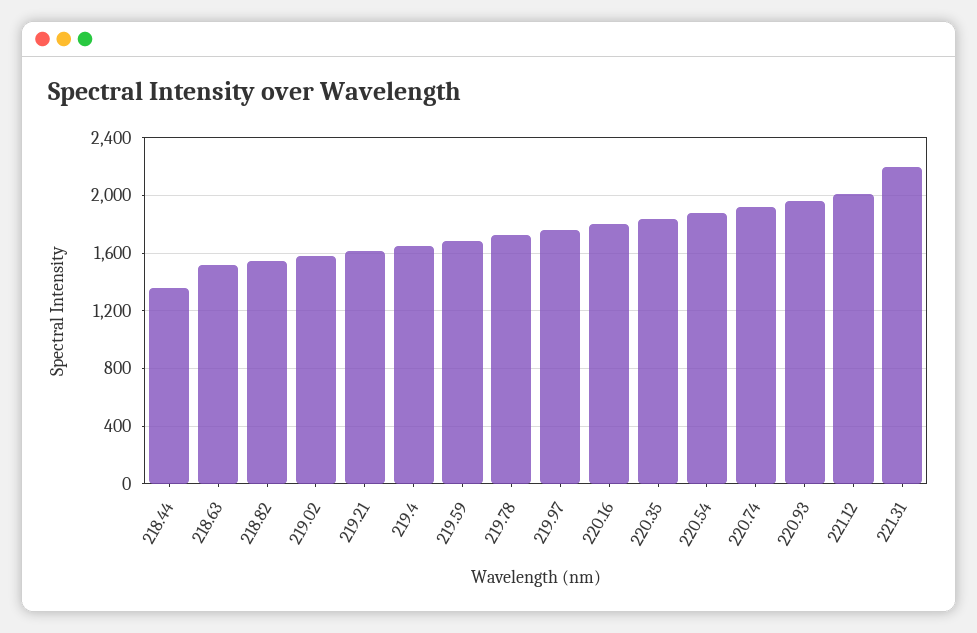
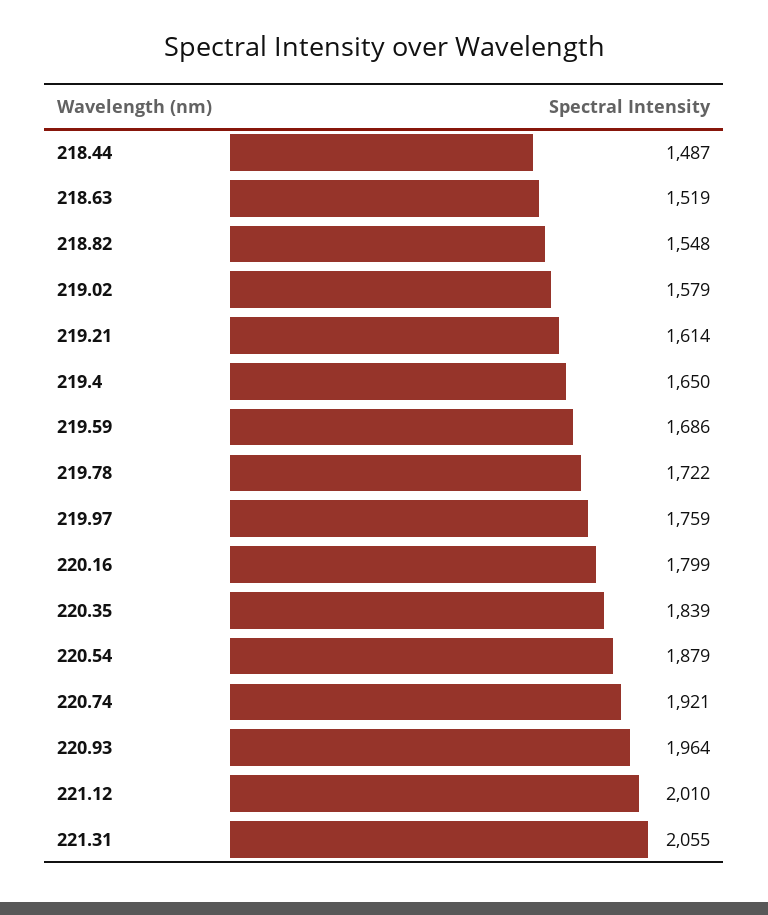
218.44: 1350 -> 1487
221.31: 2200 -> 2055

